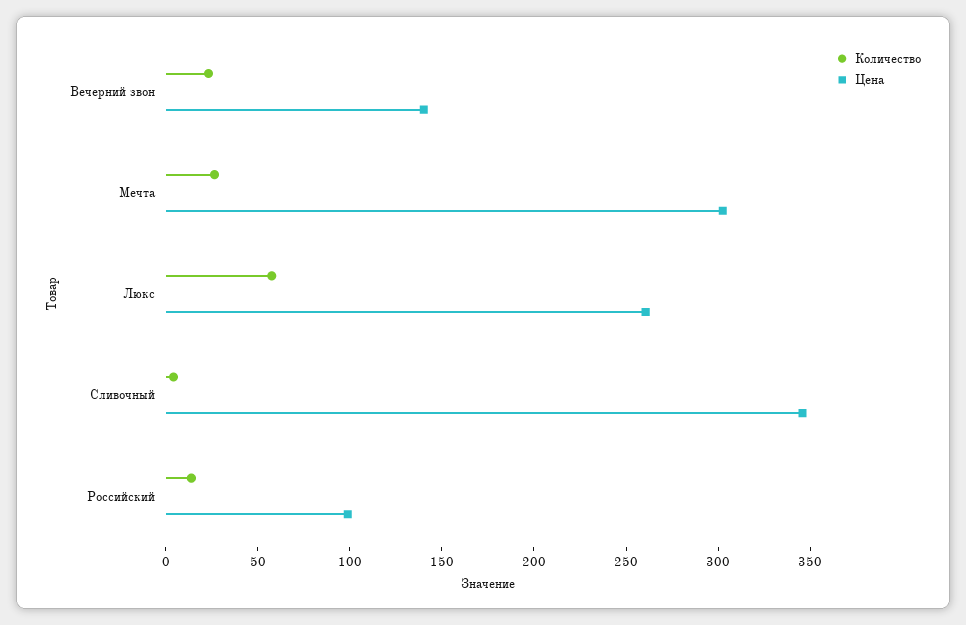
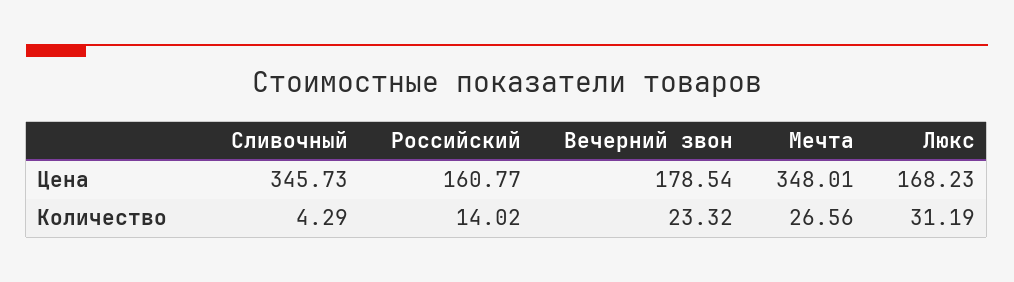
Цена, Вечерний звон: 140 -> 178.54
Цена, Мечта: 300 -> 348.01
Количество, Люкс: 60 -> 31.19
Цена, Люкс: 260 -> 168.23
Цена, Российский: 100 -> 160.77

